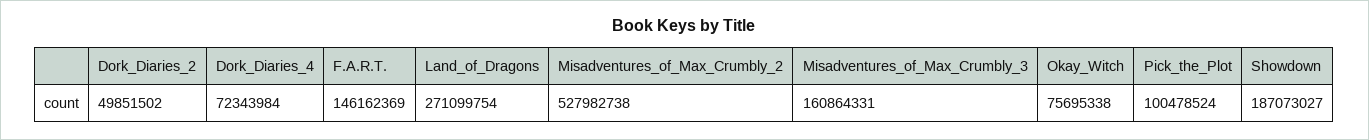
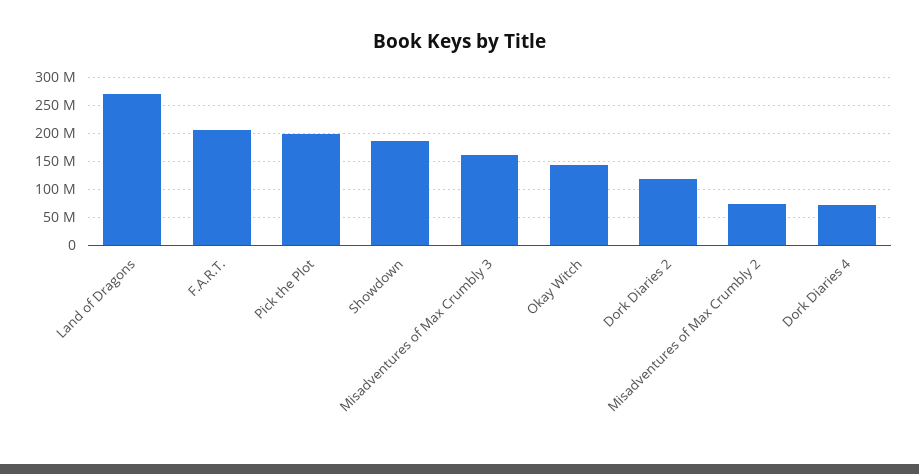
Dork_Diaries_2: 49851502 -> 125000000
F.A.R.T.: 146162369 -> 200000000
Misadventures_of_Max_Crumbly_2: 527982738 -> 75000000
Okay_Witch: 75695338 -> 150000000
Pick_the_Plot: 100478524 -> 200000000

